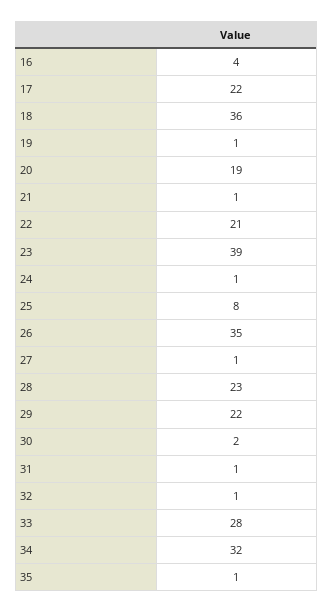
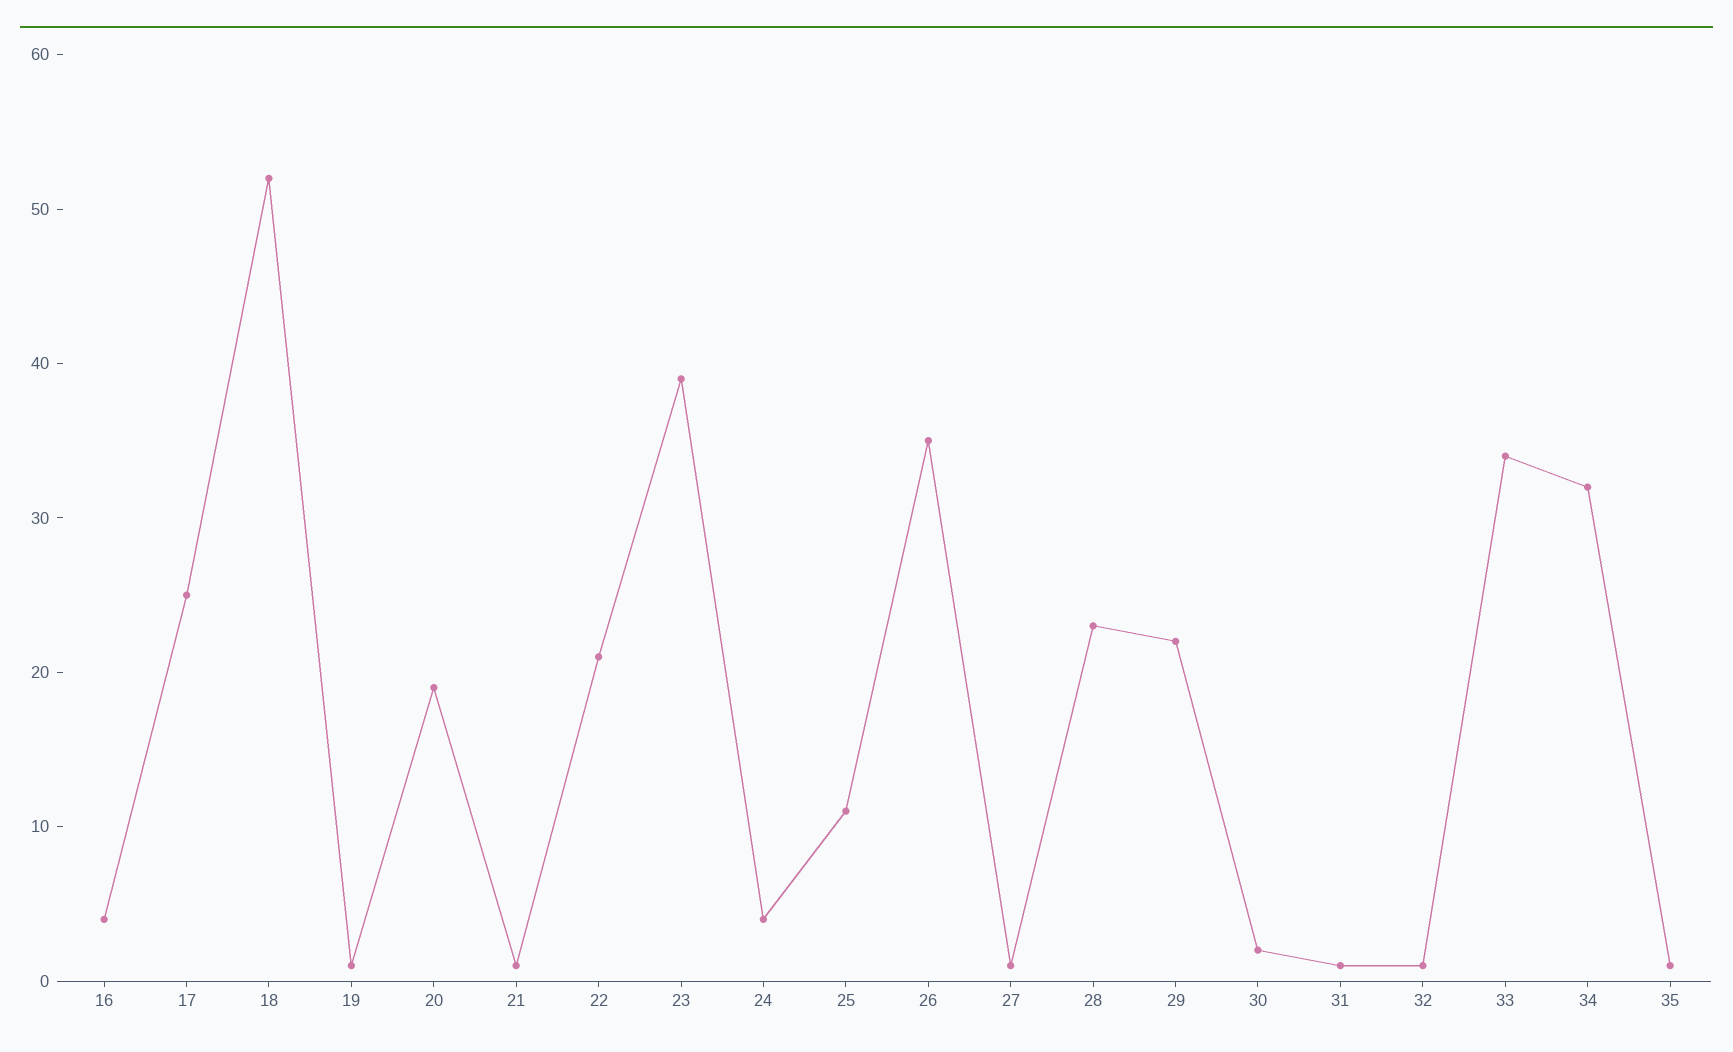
17: 22 -> 25
18: 36 -> 52
24: 1 -> 4
25: 8 -> 11
33: 28 -> 34

